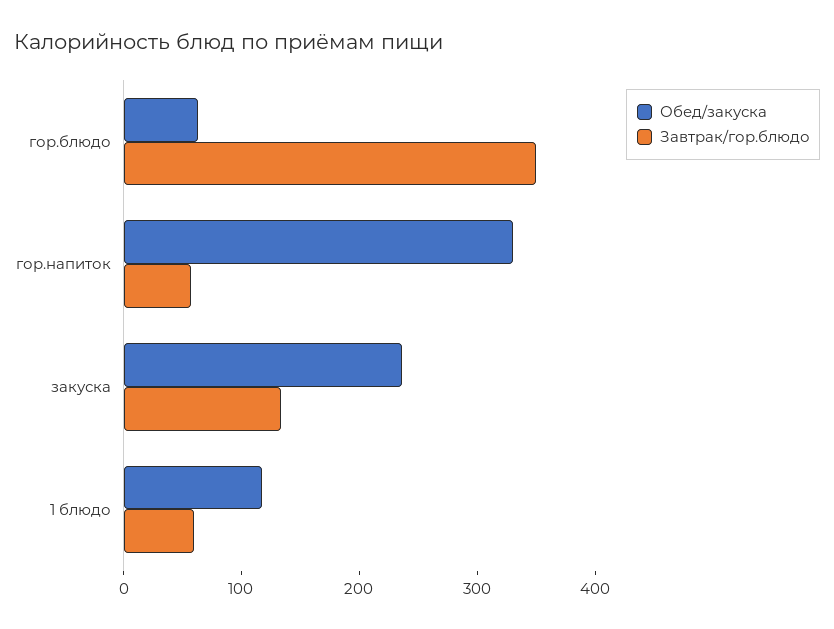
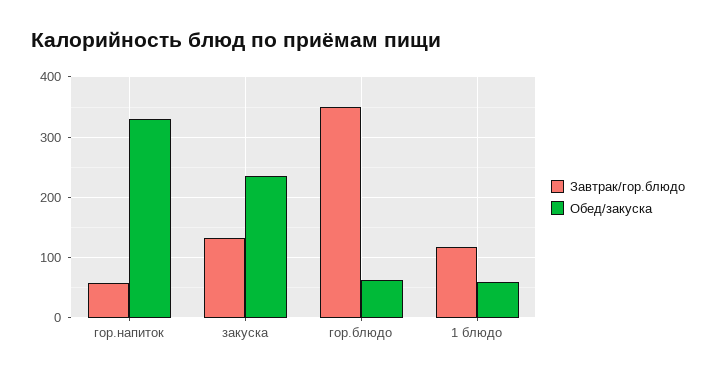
Обед/закуска, 1 блюдо: 120 -> 60
Завтрак/гор.блюдо, 1 блюдо: 60 -> 120

